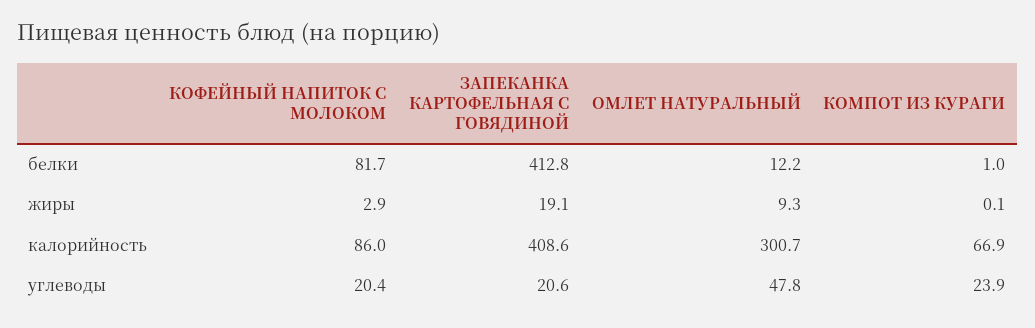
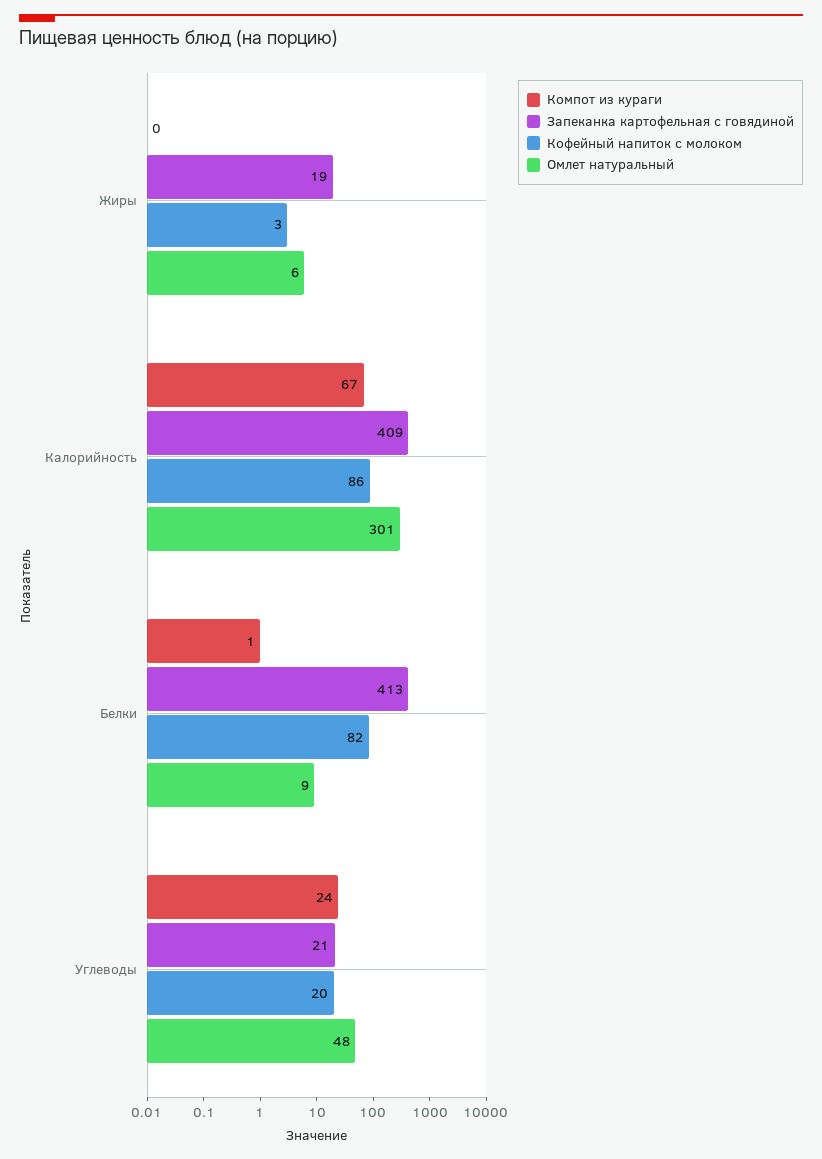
ОМЛЕТ НАТУРАЛЬНЫЙ, белки: 12.2 -> 9
ОМЛЕТ НАТУРАЛЬНЫЙ, жиры: 9.3 -> 6

